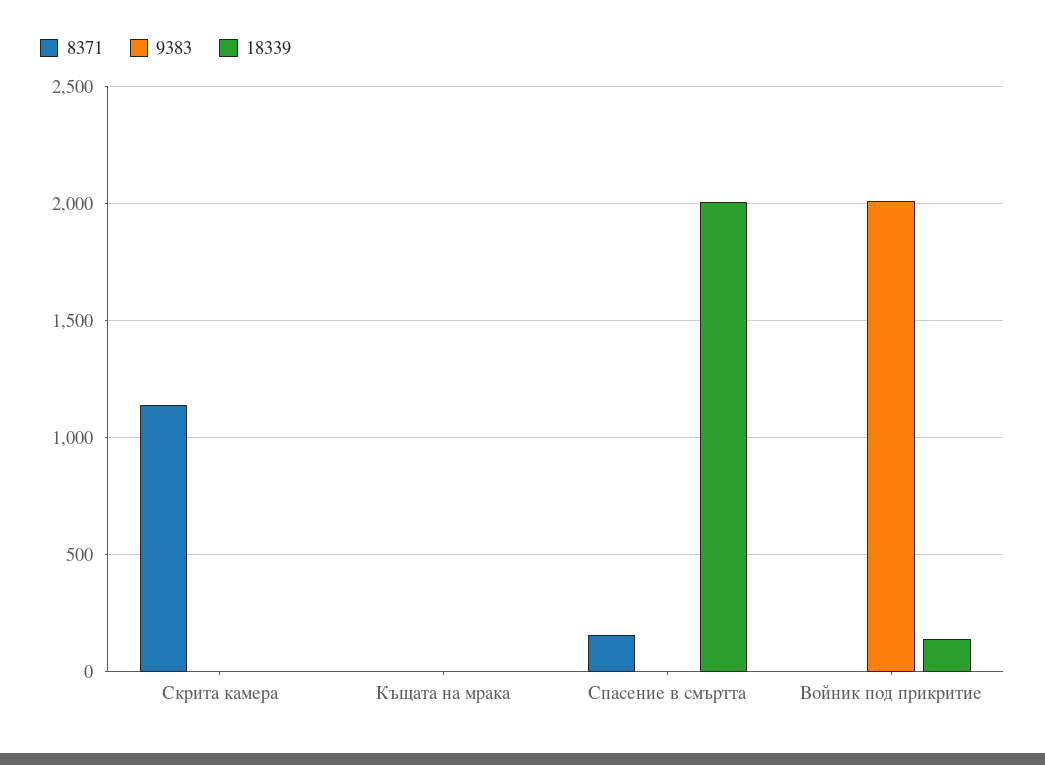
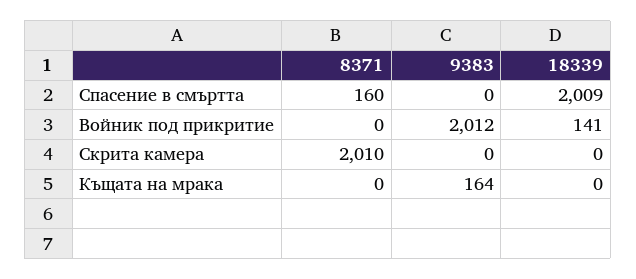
8371, Скрита камера: 1150 -> 2010
9383, Къщата на мрака: 0 -> 164

